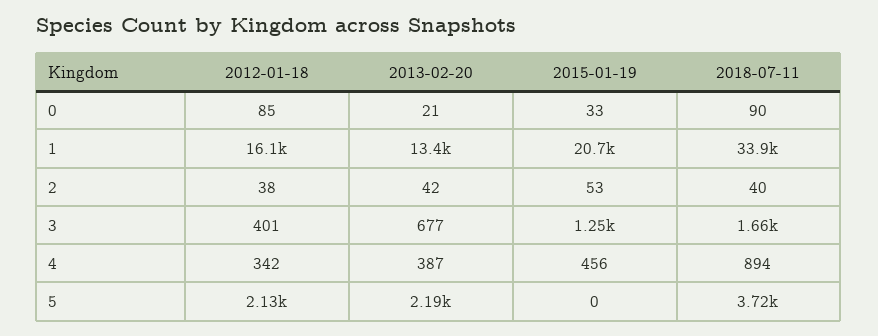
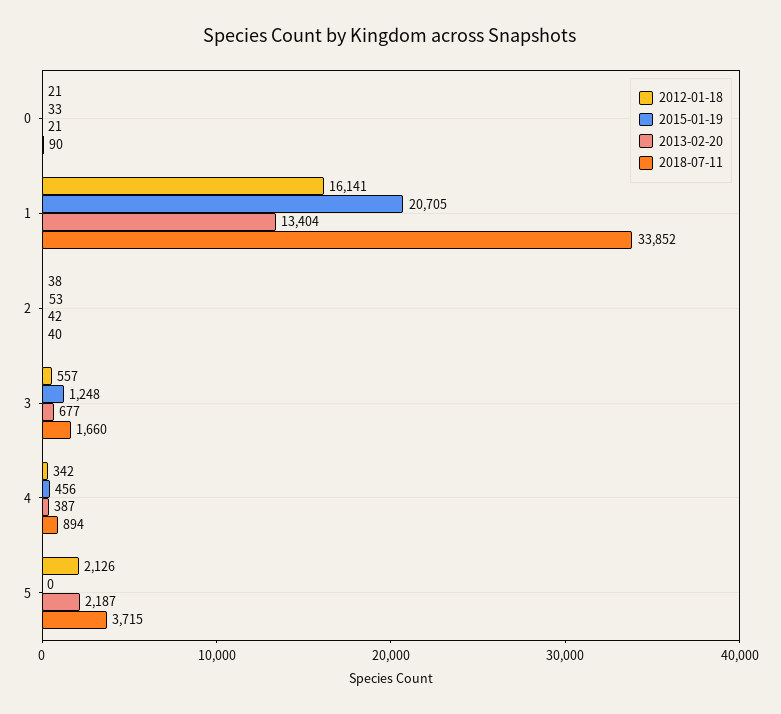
2012-01-18, 0: 85 -> 21
2012-01-18, 3: 401 -> 557

